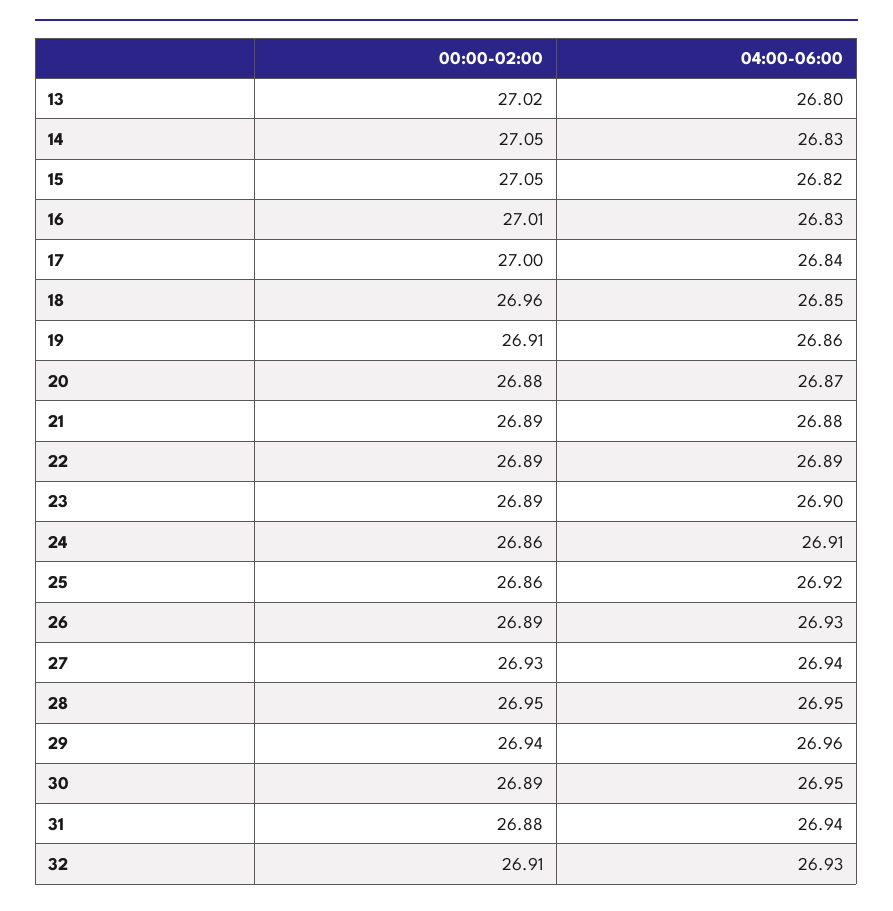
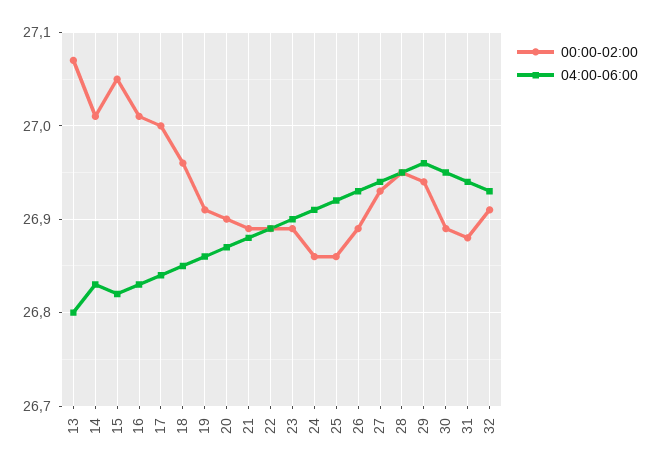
00:00-02:00, 13: 27.02 -> 27.07
00:00-02:00, 14: 27.05 -> 27.01
00:00-02:00, 20: 26.88 -> 26.9

